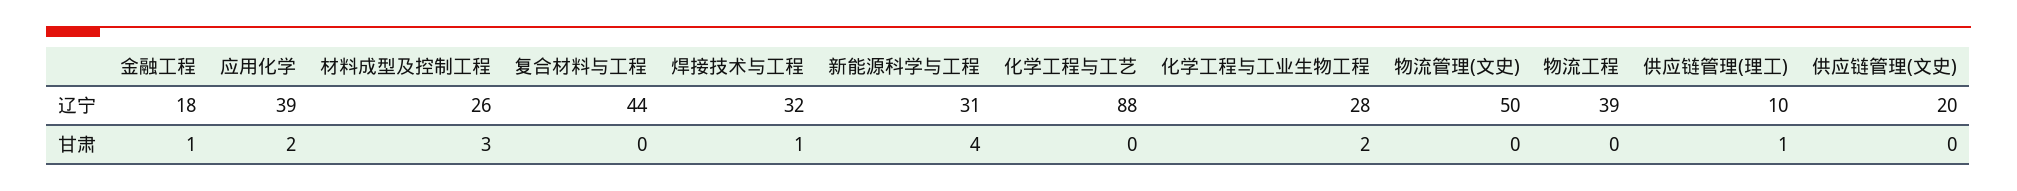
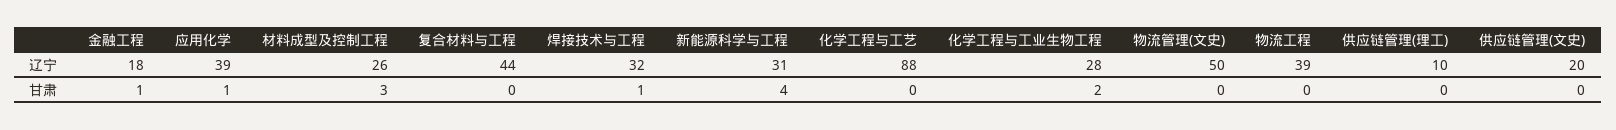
应用化学, 甘肃: 2 -> 1
供应链管理(理工), 甘肃: 1 -> 0

